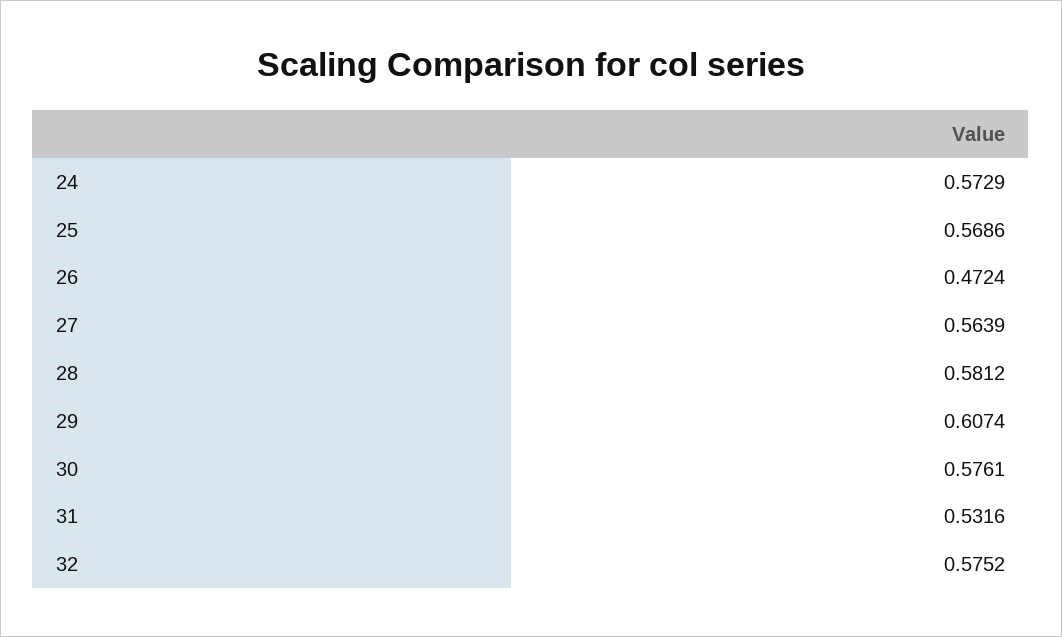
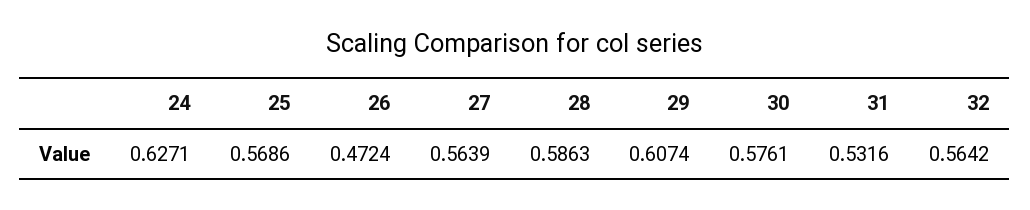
24: 0.5729 -> 0.6271
28: 0.5812 -> 0.5863
32: 0.5752 -> 0.5642

